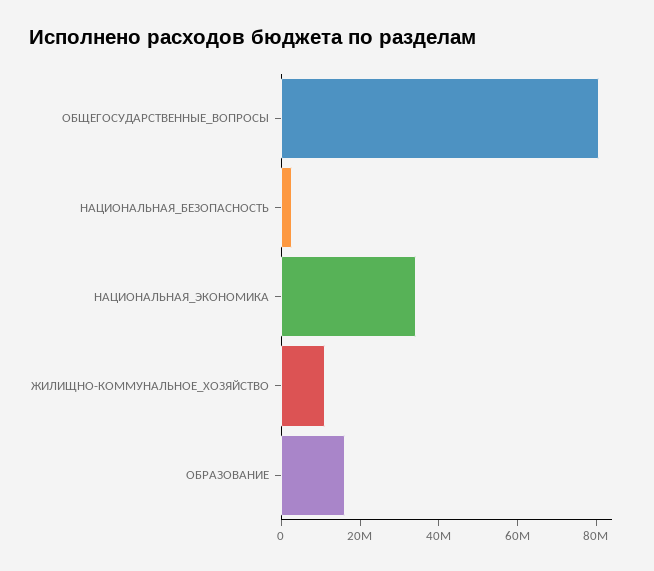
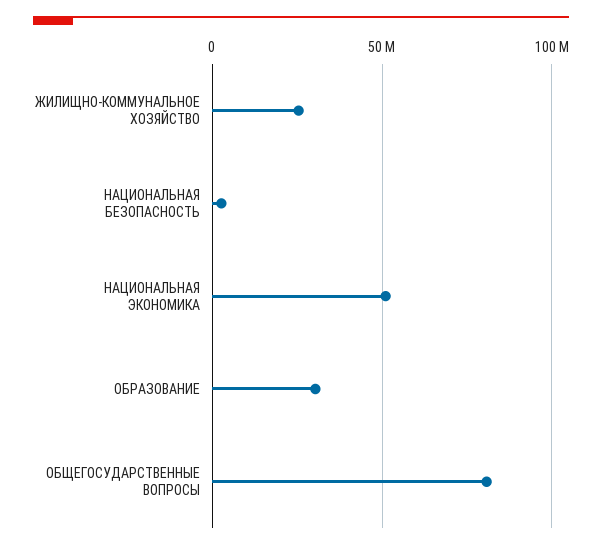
НАЦИОНАЛЬНАЯ_ЭКОНОМИКА: 35000000 -> 50000000
ЖИЛИЩНО-КОММУНАЛЬНОЕ_ХОЗЯЙСТВО: 10000000 -> 25000000
ОБРАЗОВАНИЕ: 15000000 -> 30000000

